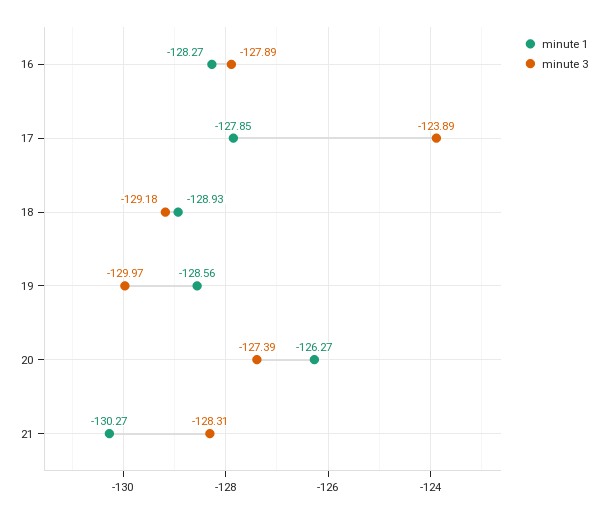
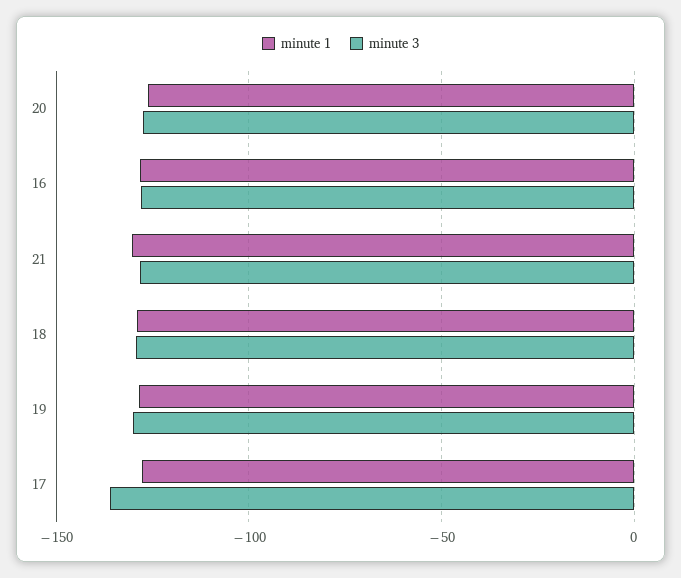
minute 3, 17: -123.89 -> -135

